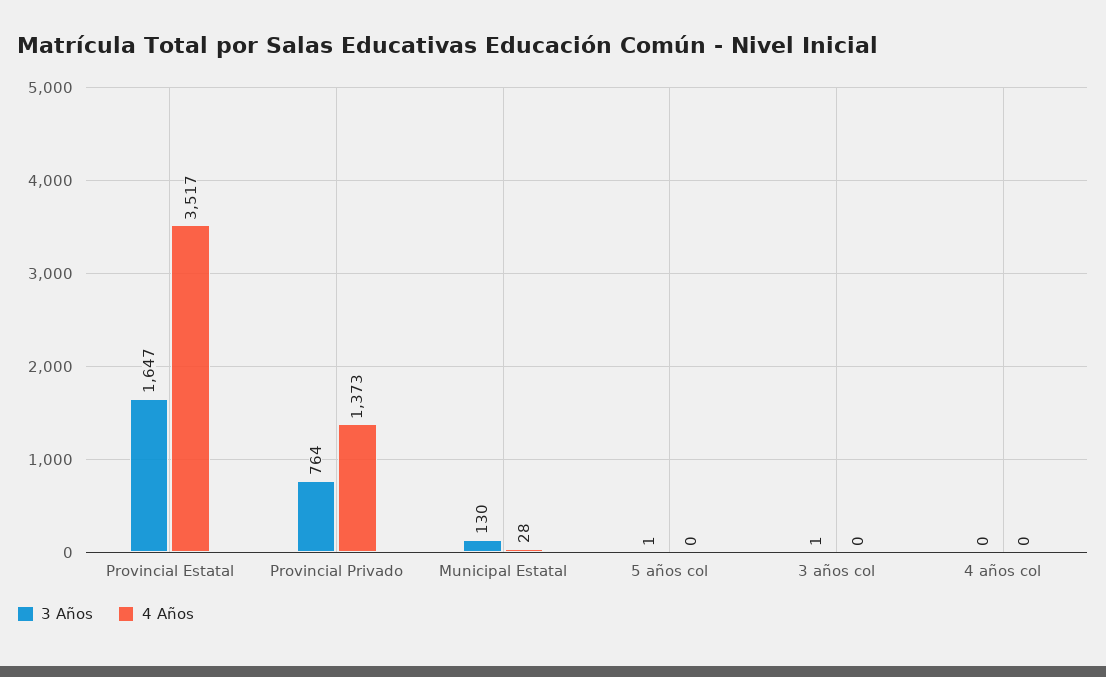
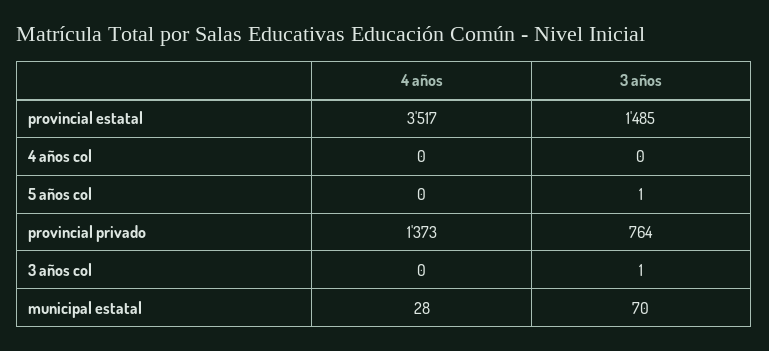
3 Años, Provincial Estatal: 1647 -> 1485
3 Años, Municipal Estatal: 130 -> 70

